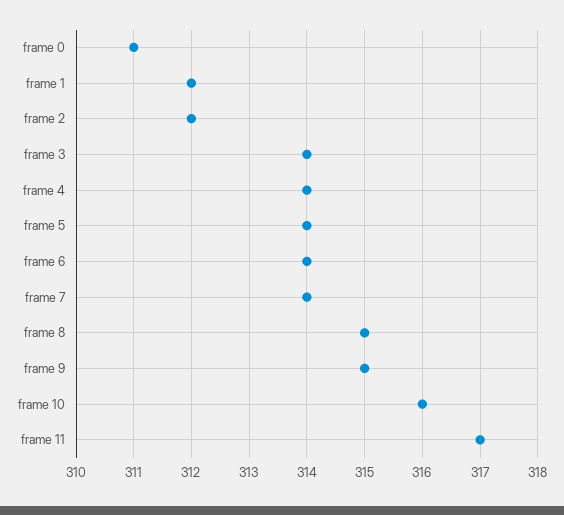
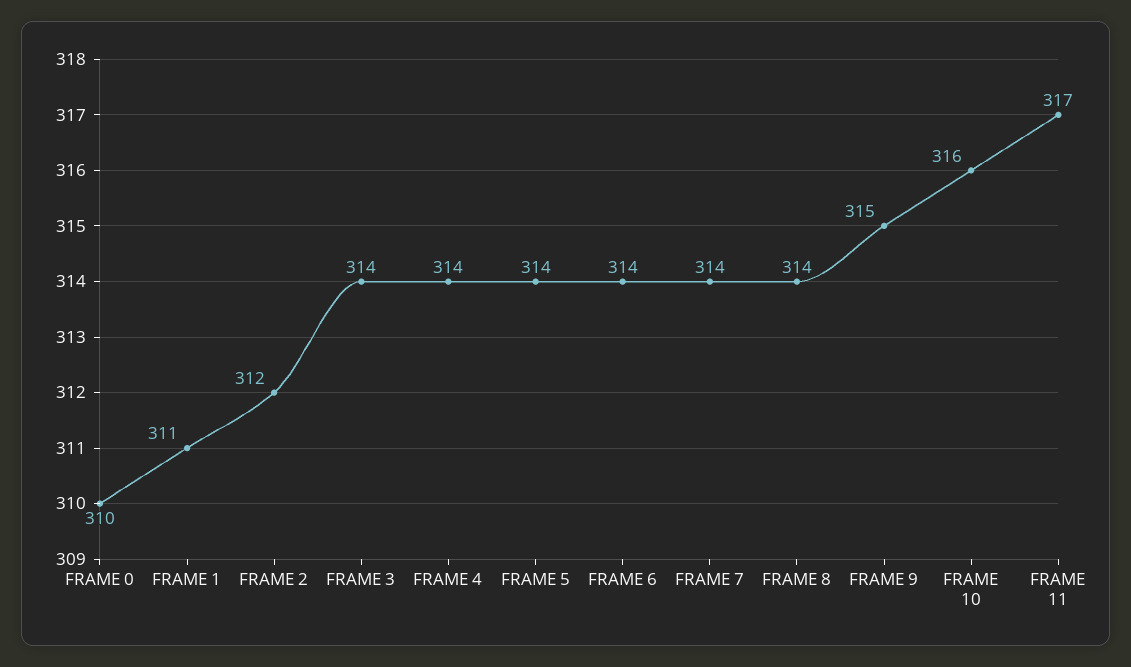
frame 0: 311 -> 310
frame 1: 312 -> 311
frame 8: 315 -> 314

